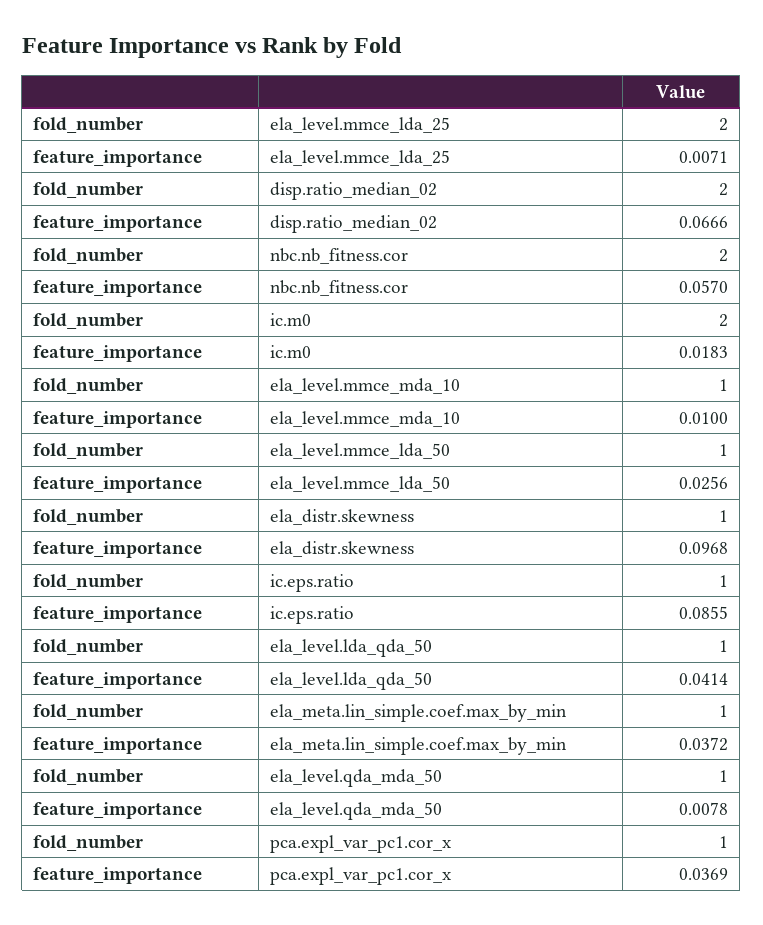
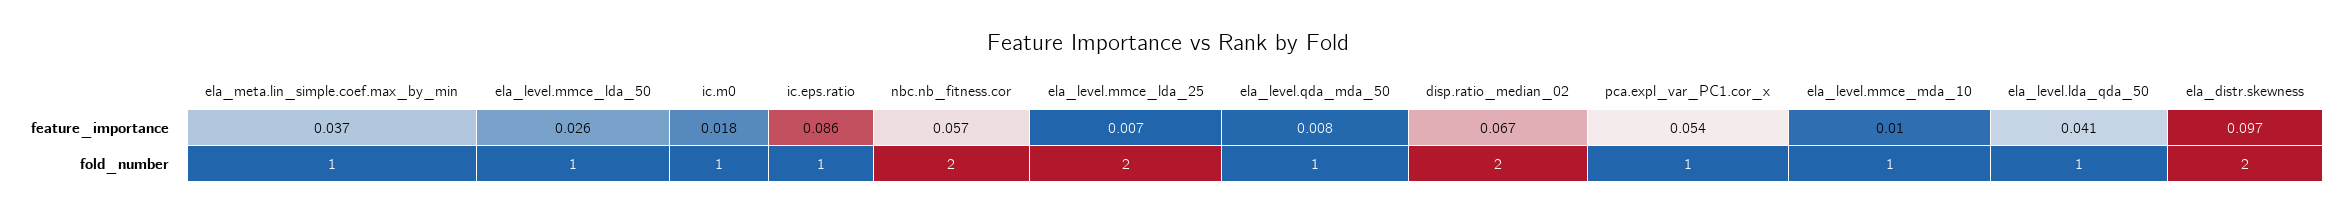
fold_number, ic.m0: 2 -> 1
fold_number, ela_distr.skewness: 1 -> 2
feature_importance, pca.expl_var_pc1.cor_x: 0.0369 -> 0.054

